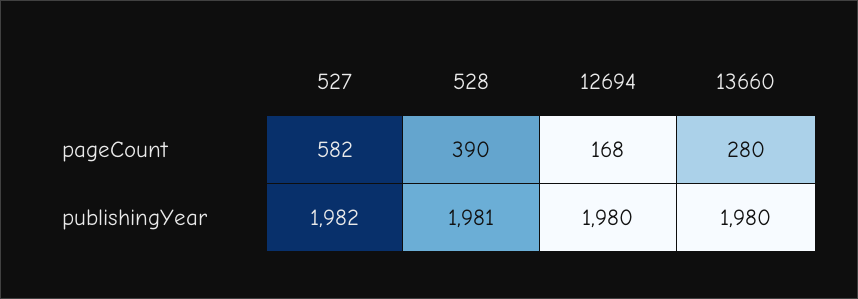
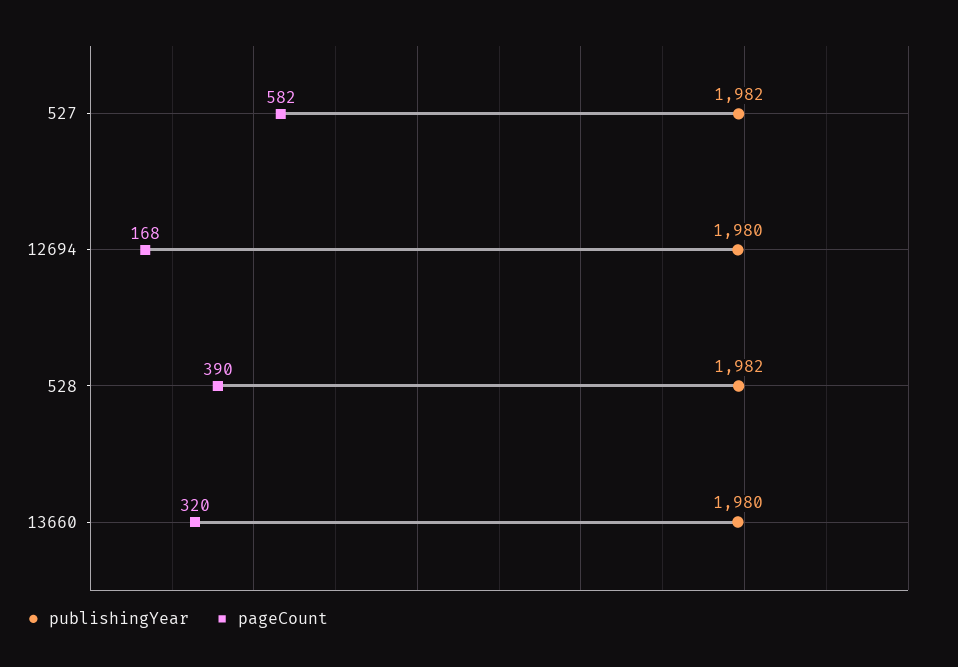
pageCount, 13660: 280 -> 320
publishingYear, 528: 1981 -> 1982

